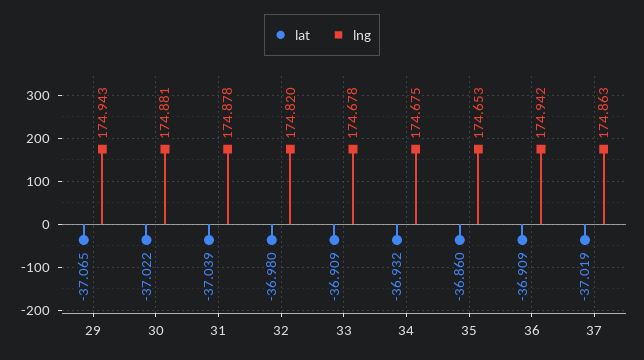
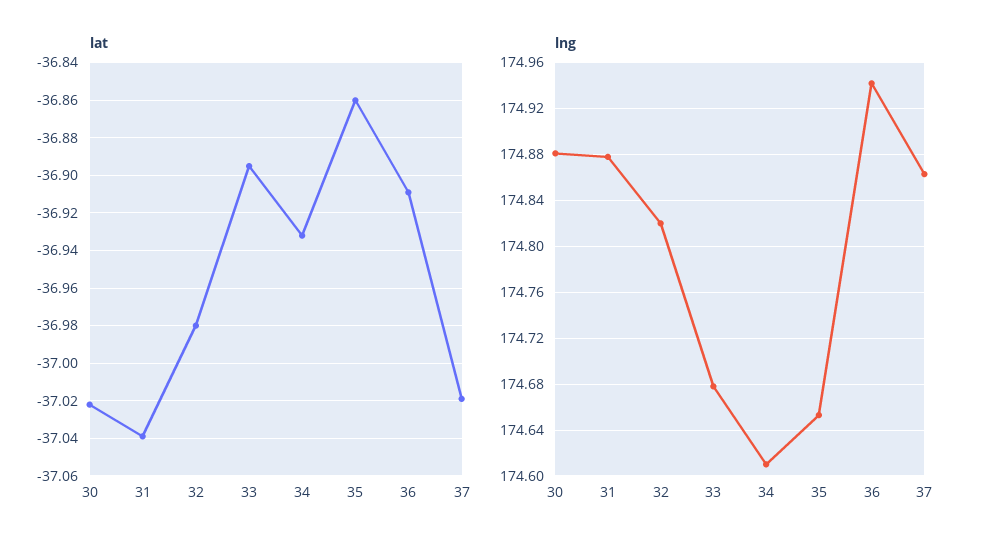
lat, 29: -37.065 -> none
lng, 29: 174.943 -> none
lat, 33: -36.909 -> -36.895
lng, 34: 174.675 -> 174.61

